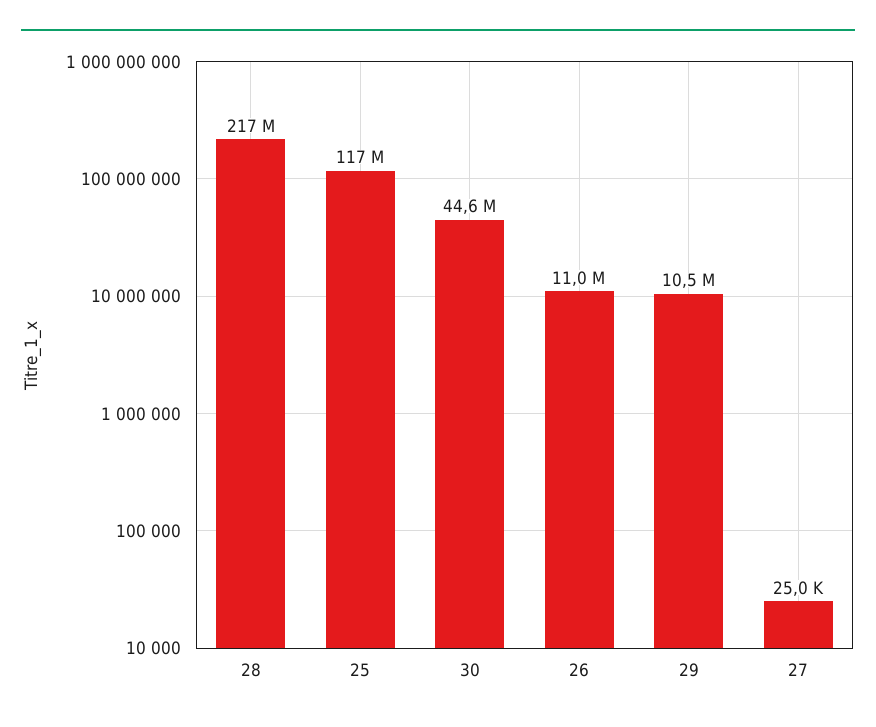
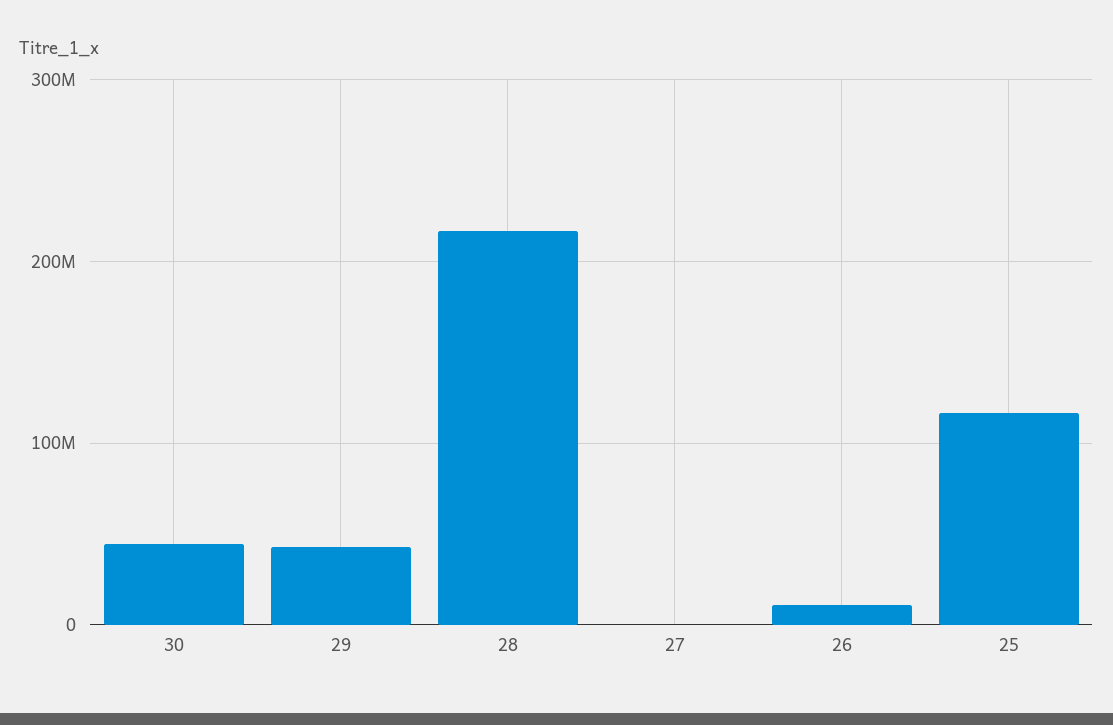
29: 10500000 -> 40000000

